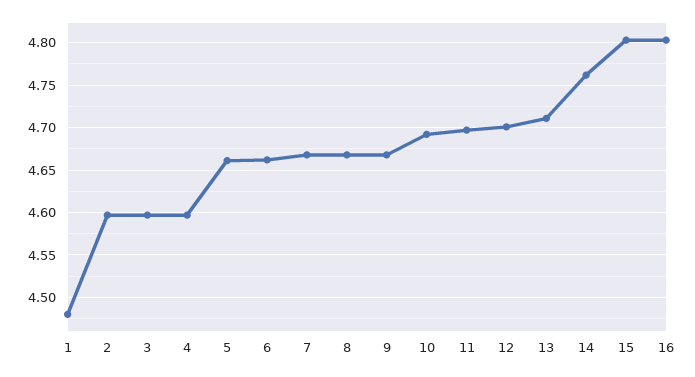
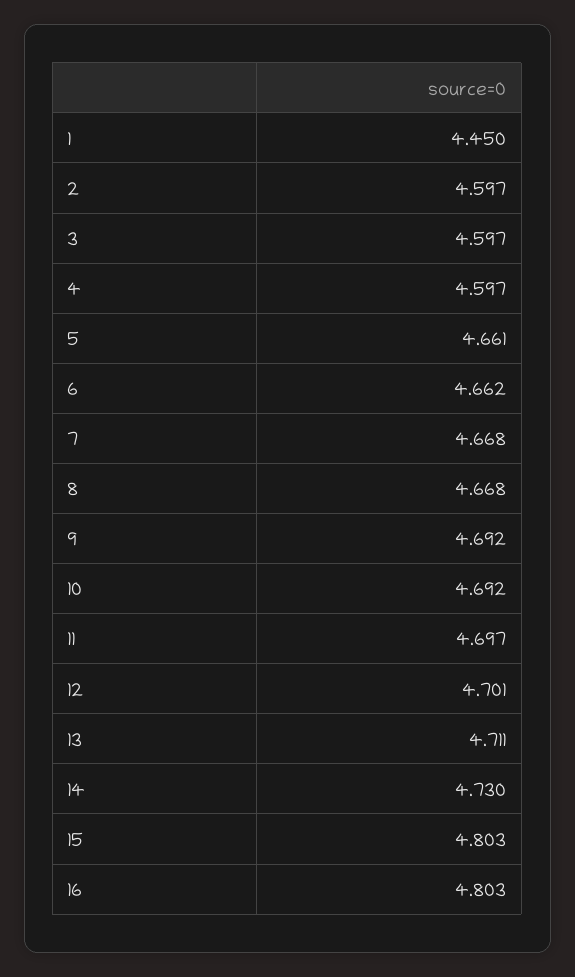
1: 4.48 -> 4.45
9: 4.67 -> 4.692
14: 4.76 -> 4.73

